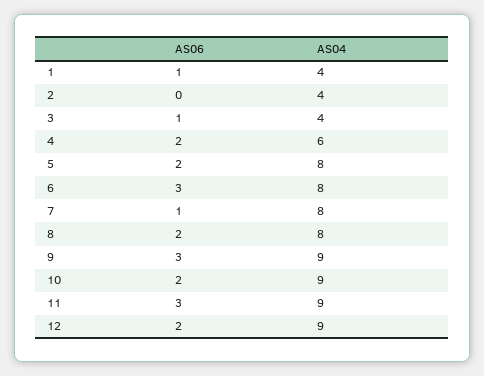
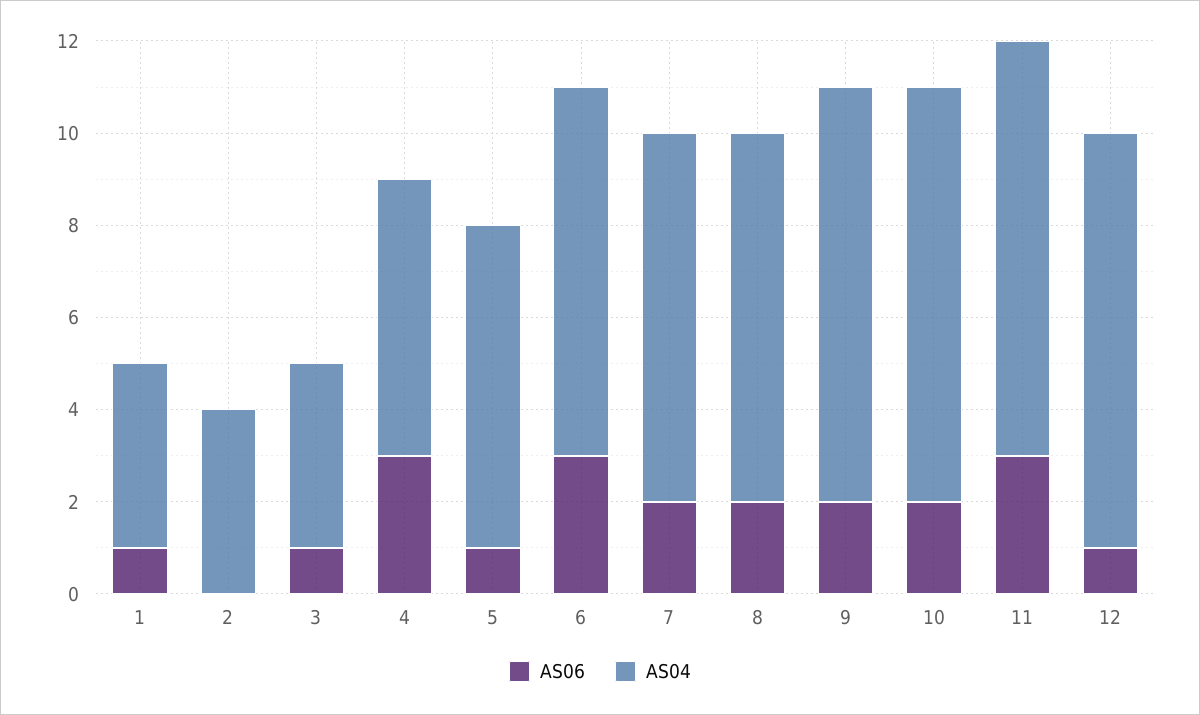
AS06, 4: 2 -> 3
AS06, 5: 2 -> 1
AS04, 5: 8 -> 7
AS06, 7: 1 -> 2
AS06, 9: 3 -> 2
AS06, 12: 2 -> 1

